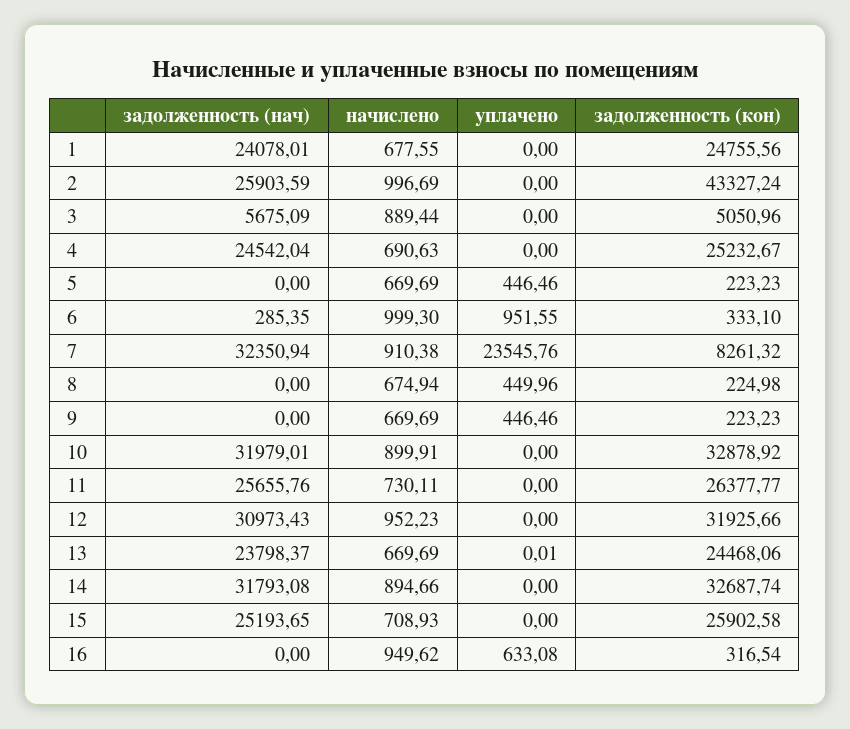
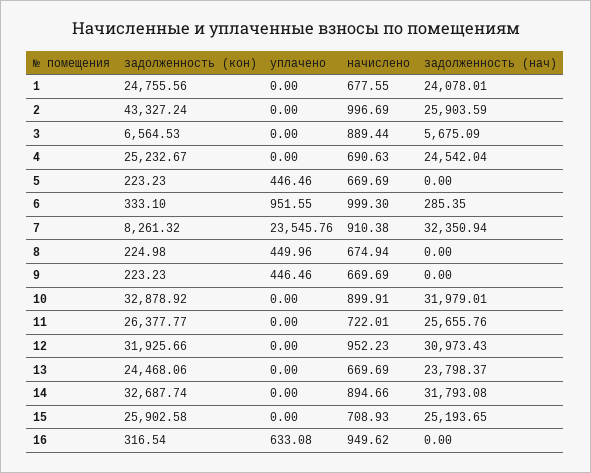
задолженность (кон), 3: 5050.96 -> 6564.53
начислено, 11: 730.11 -> 722.01
уплачено, 13: 0.01 -> 0

